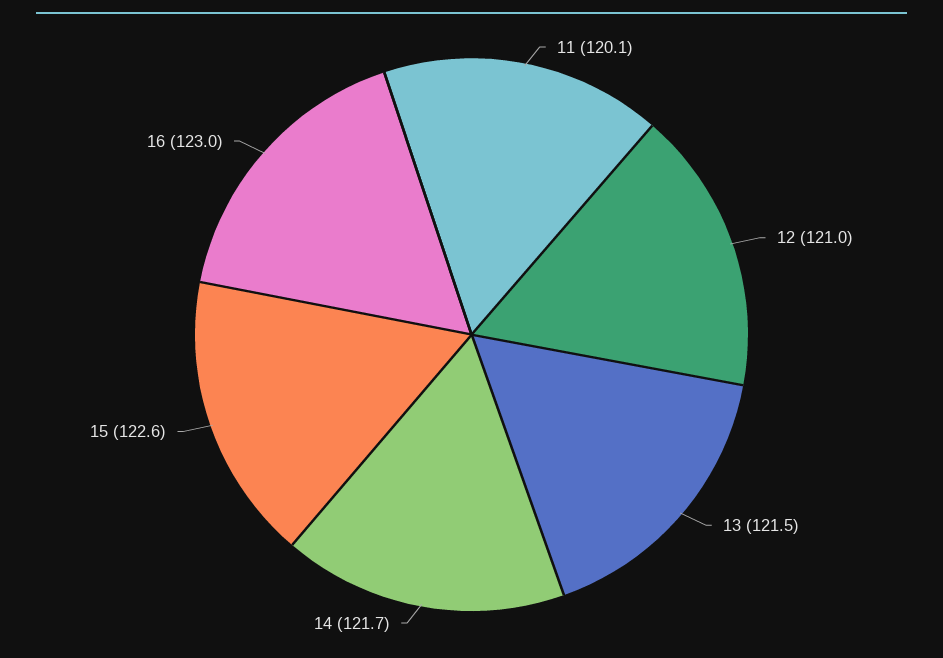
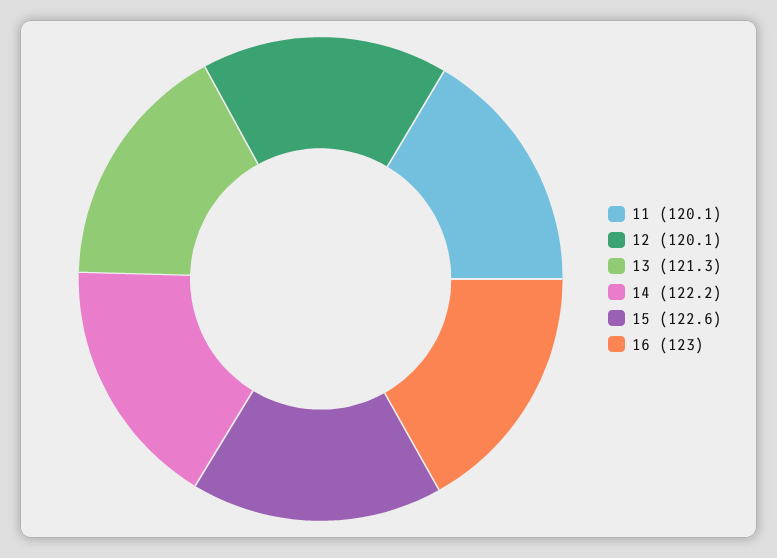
12: 121 -> 120.1
13: 121.5 -> 121.3
14: 121.7 -> 122.2

